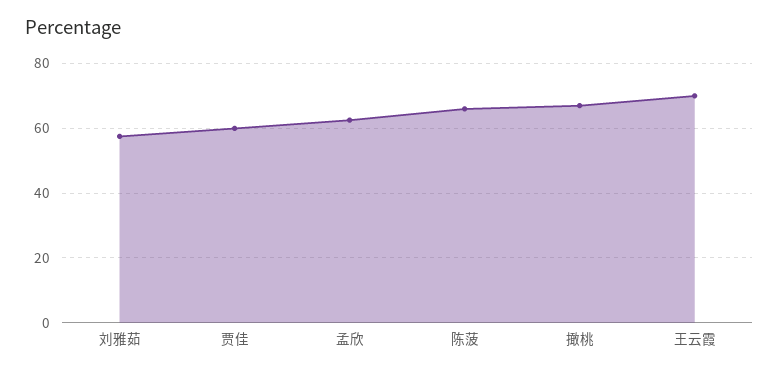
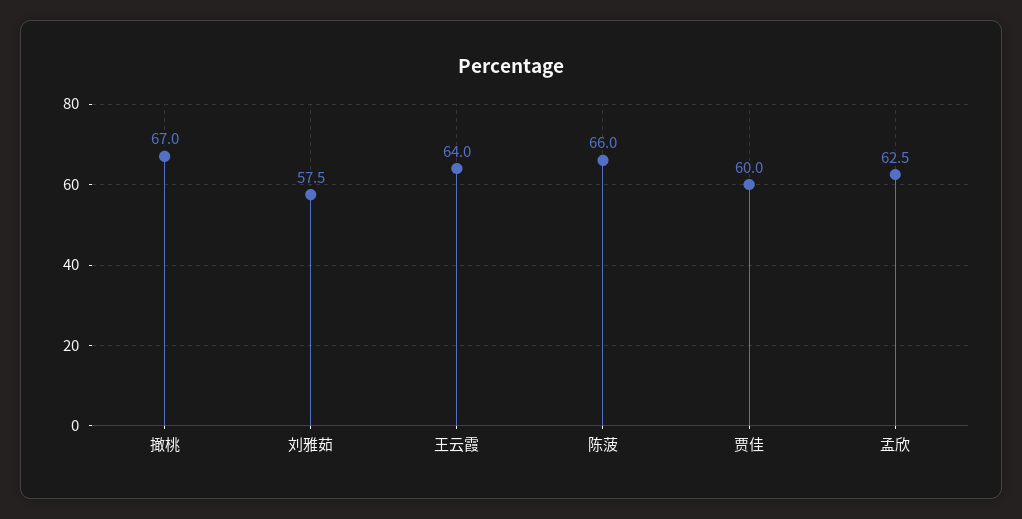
王云霞: 70 -> 64

